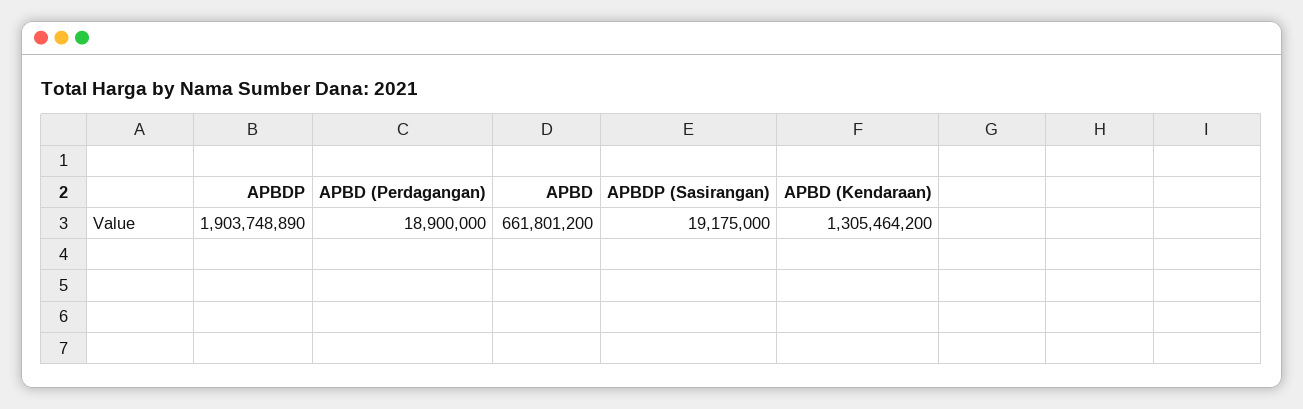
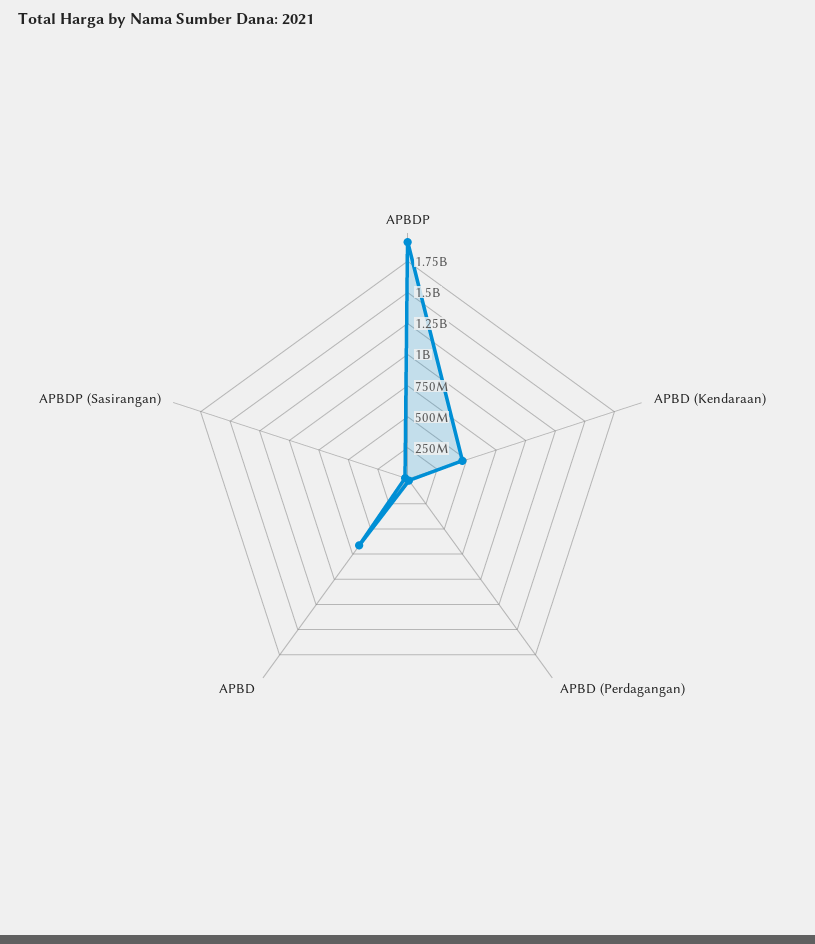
APBD (Kendaraan): 1305464200 -> 500000000

